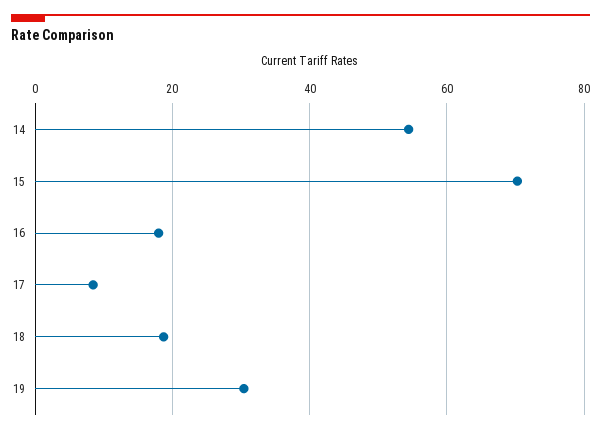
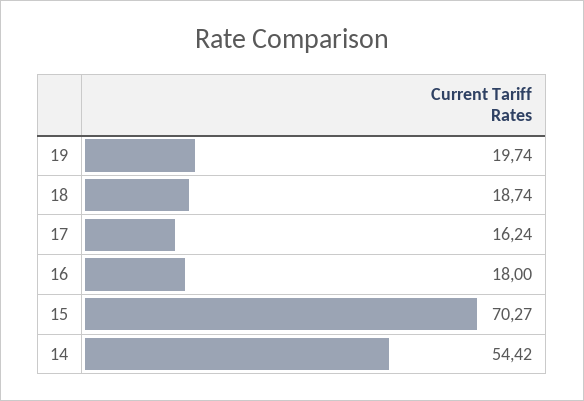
17: 8 -> 16.24
19: 30 -> 19.74

